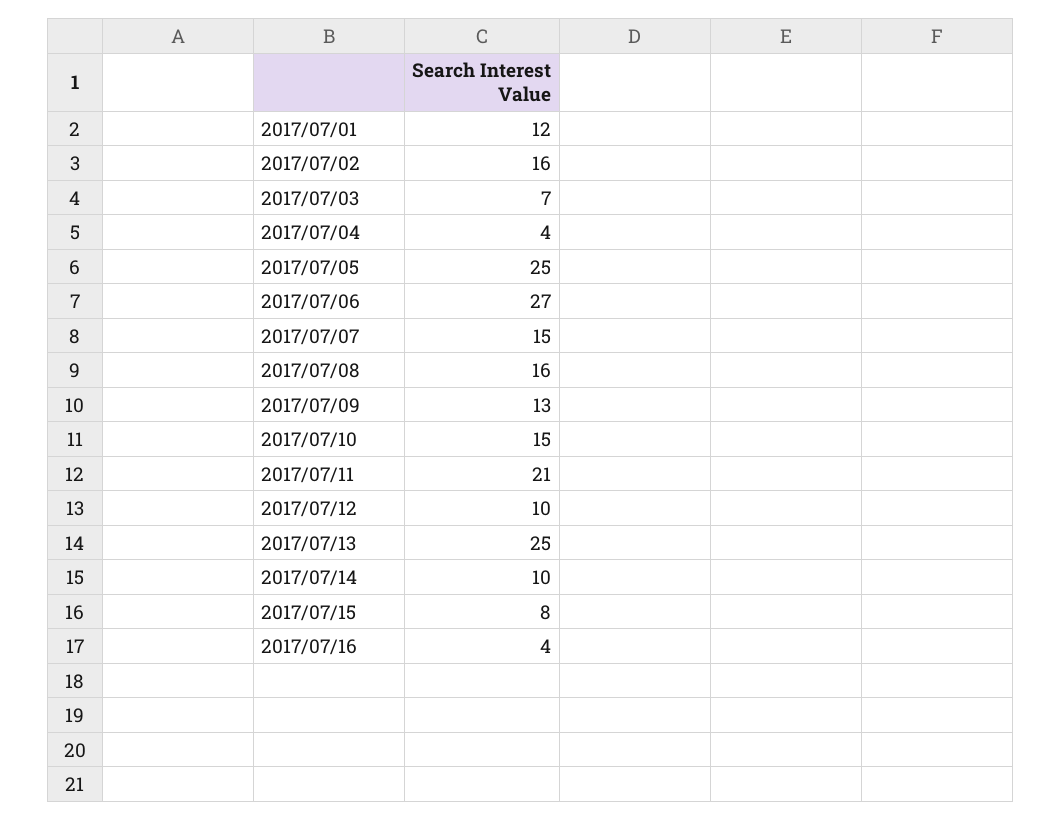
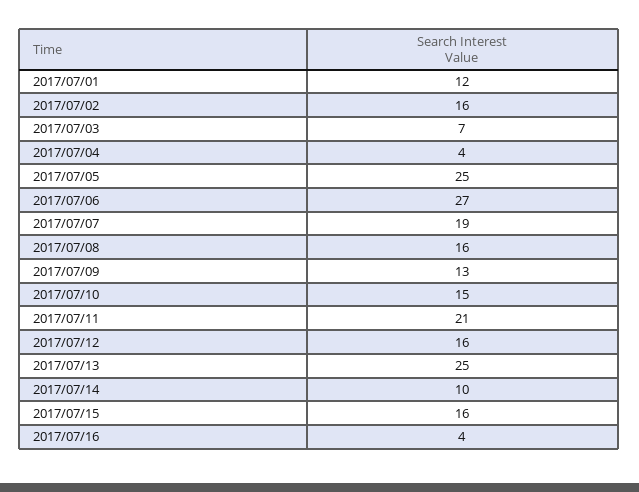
2017/07/07: 15 -> 19
2017/07/12: 10 -> 16
2017/07/15: 8 -> 16

